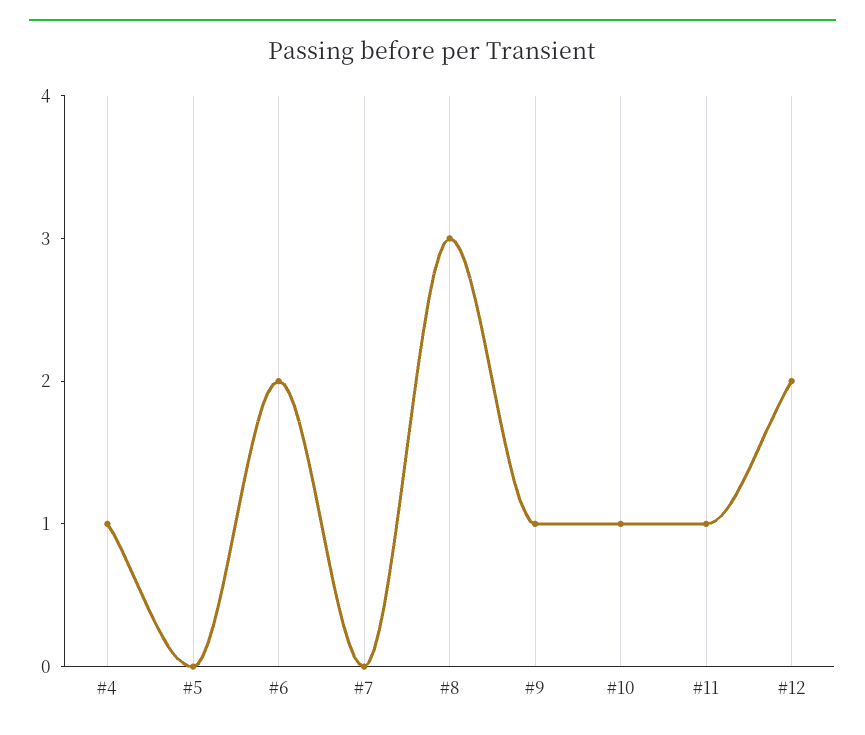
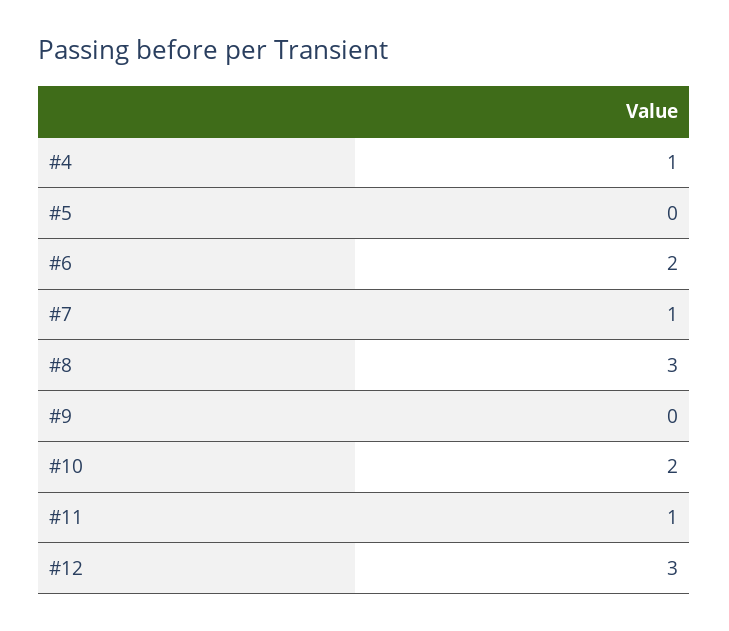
#7: 0 -> 1
#9: 1 -> 0
#10: 1 -> 2
#12: 2 -> 3

